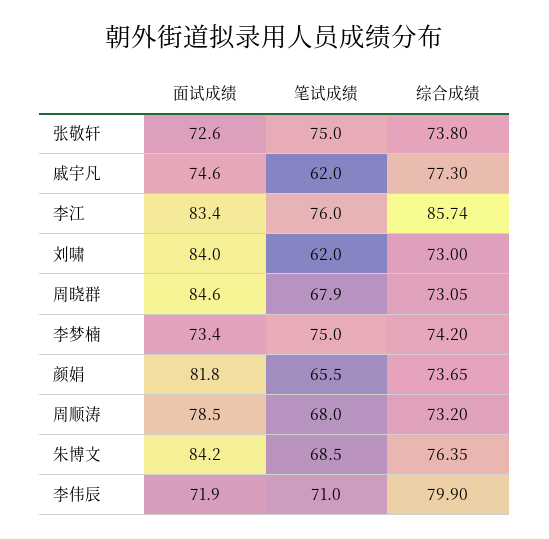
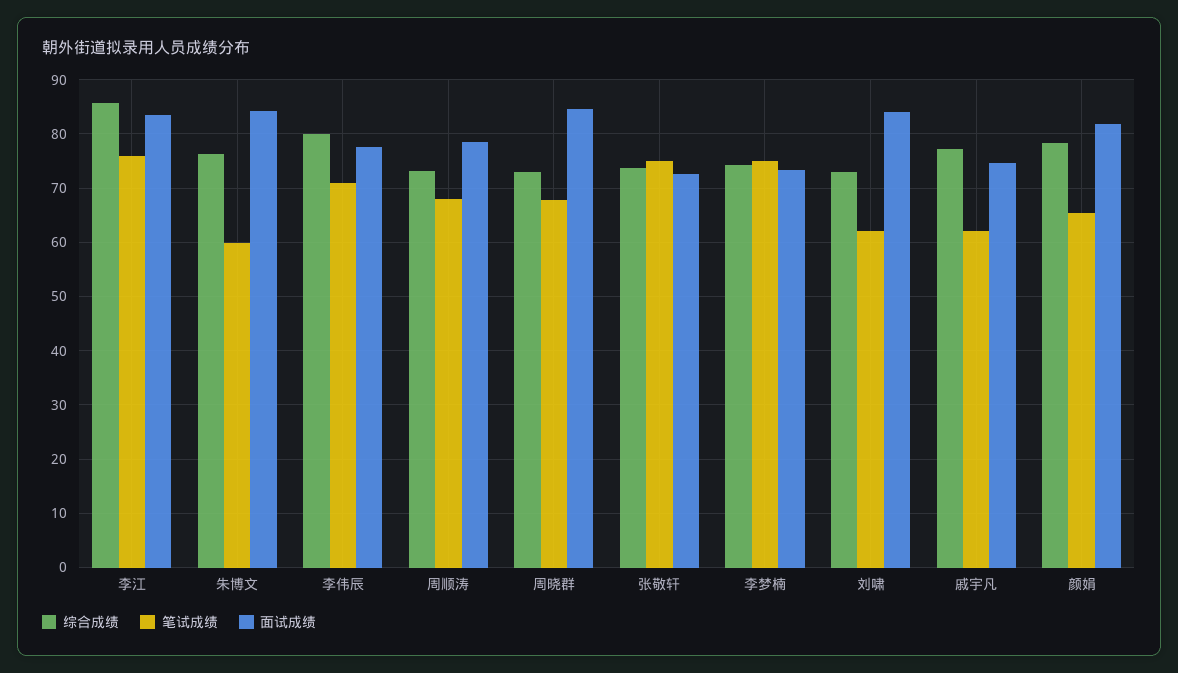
综合成绩, 颜娟: 73.65 -> 78
笔试成绩, 朱博文: 68.5 -> 60
面试成绩, 李伟辰: 71.9 -> 78

